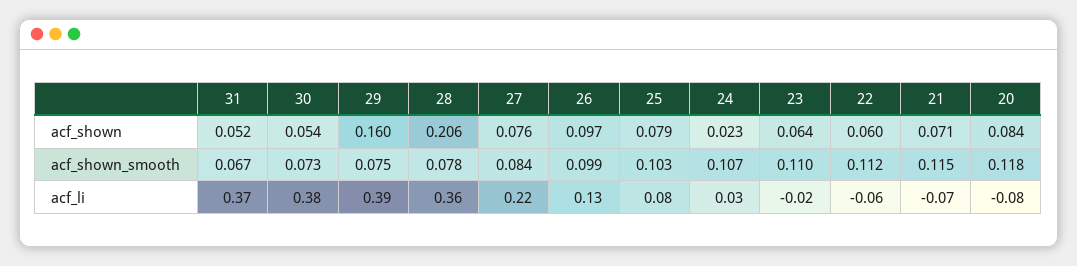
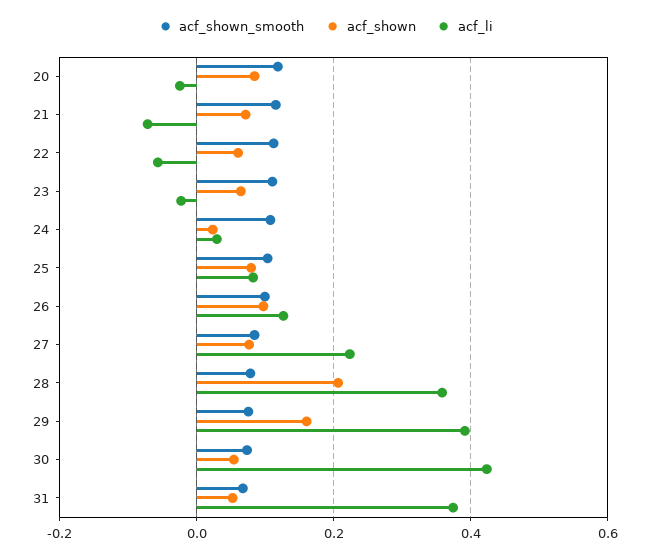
acf_li, 30: 0.38 -> 0.42
acf_li, 20: -0.08 -> -0.02

